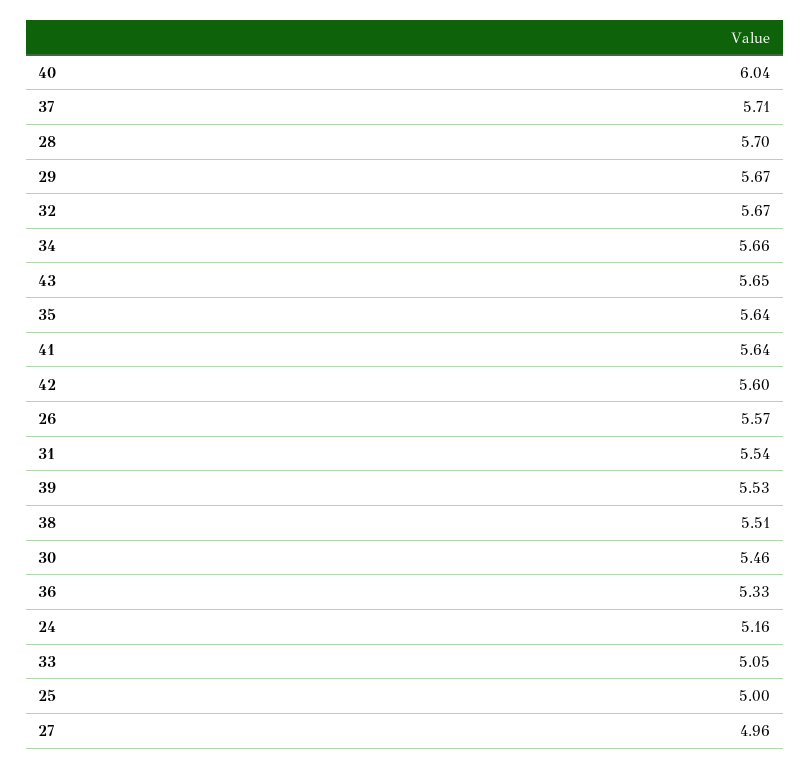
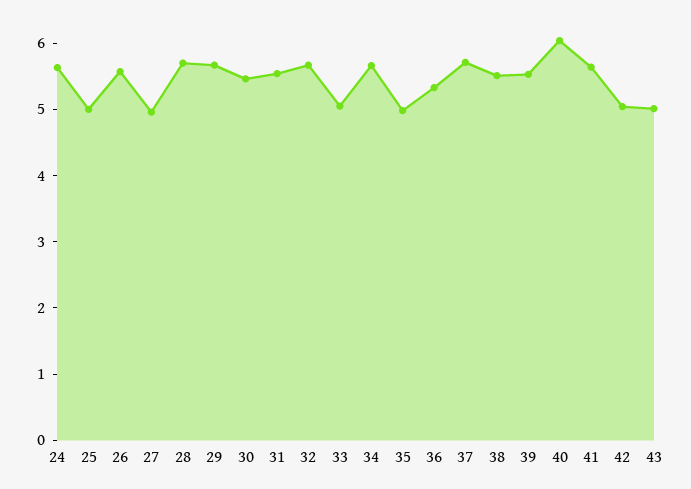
43: 5.65 -> 5
35: 5.64 -> 5
42: 5.6 -> 5
24: 5.16 -> 5.6

